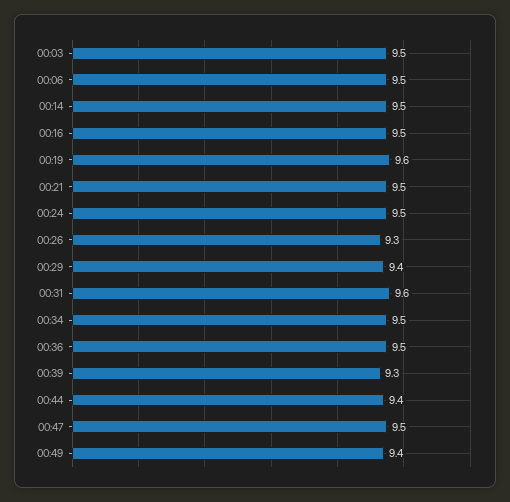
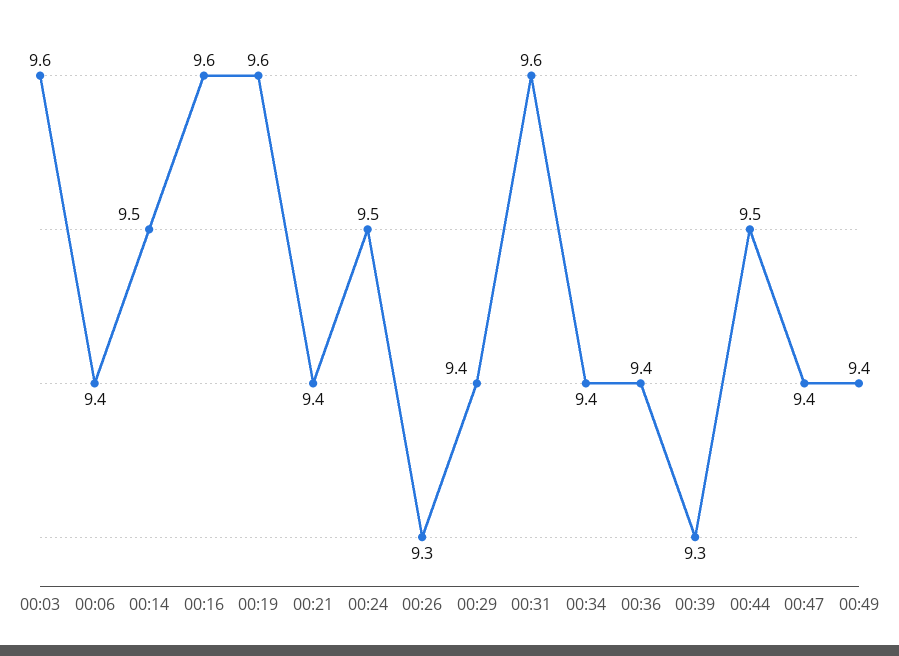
00:03: 9.5 -> 9.6
00:06: 9.5 -> 9.4
00:16: 9.5 -> 9.6
00:21: 9.5 -> 9.4
00:34: 9.5 -> 9.4
00:36: 9.5 -> 9.4
00:44: 9.4 -> 9.5
00:47: 9.5 -> 9.4

